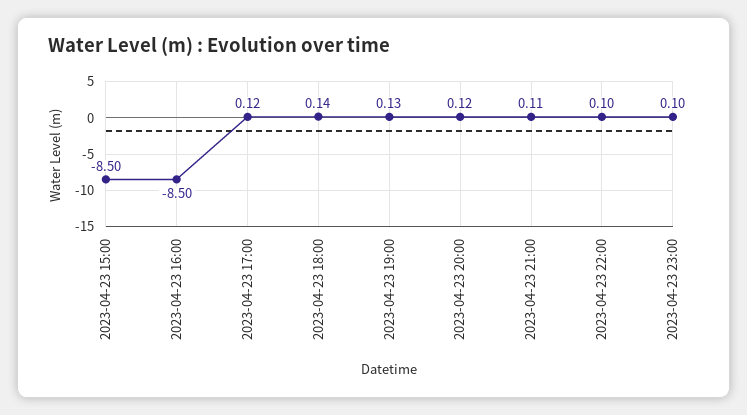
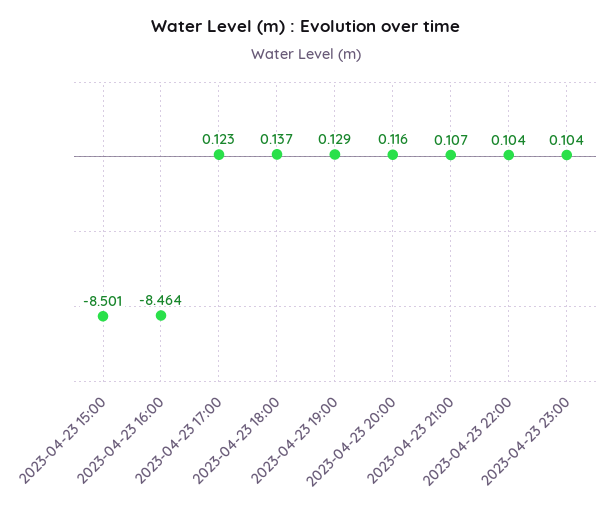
2023-04-23 16:00: -8.5 -> -8.464

